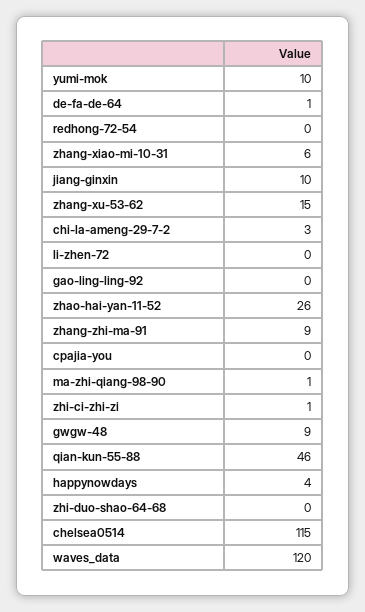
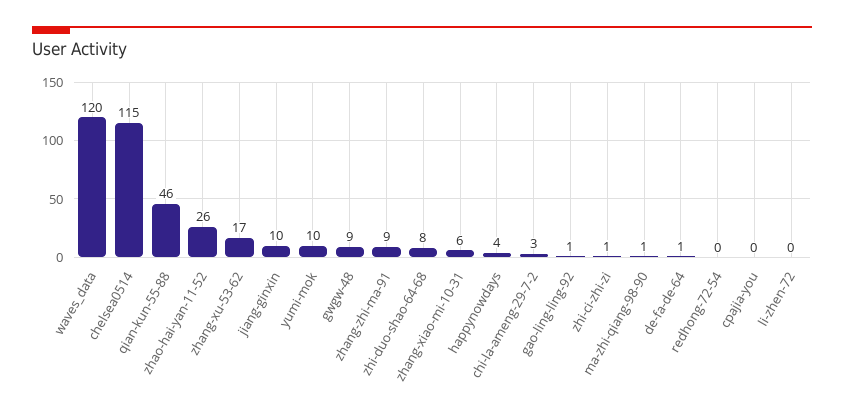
zhang-xu-53-62: 15 -> 17
gao-ling-ling-92: 0 -> 1
zhi-duo-shao-64-68: 0 -> 8

